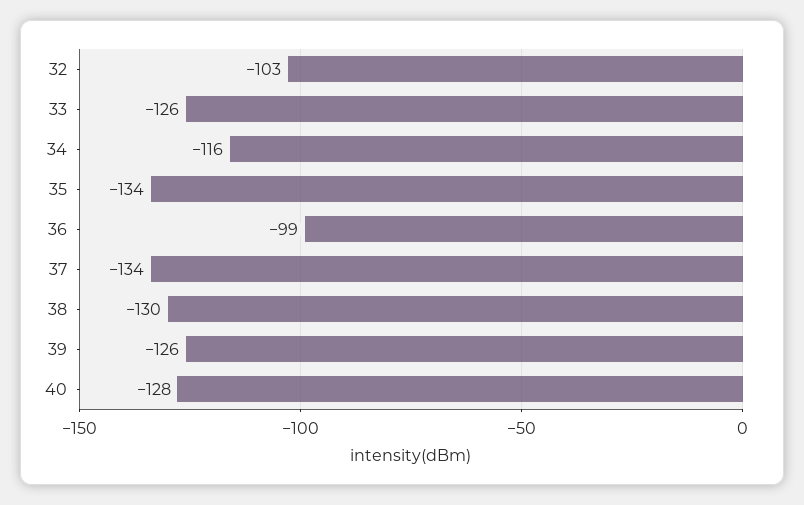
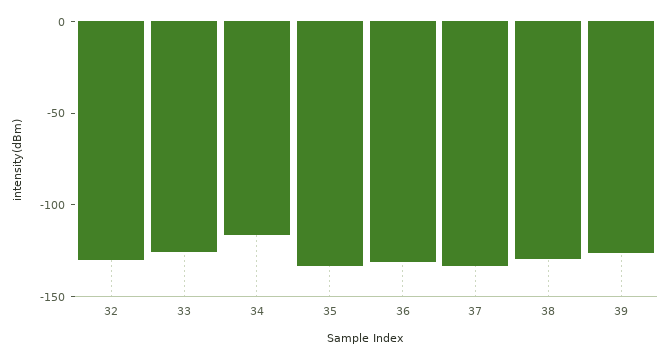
32: -103 -> -130
36: -99 -> -130
40: -128 -> none

